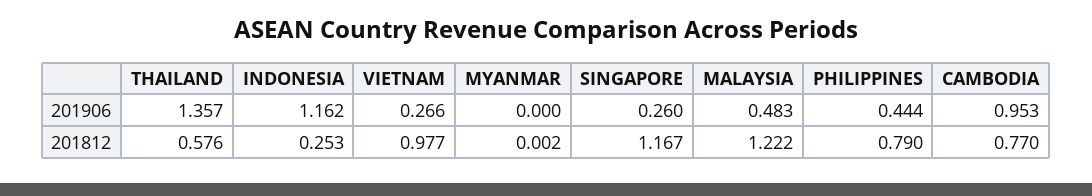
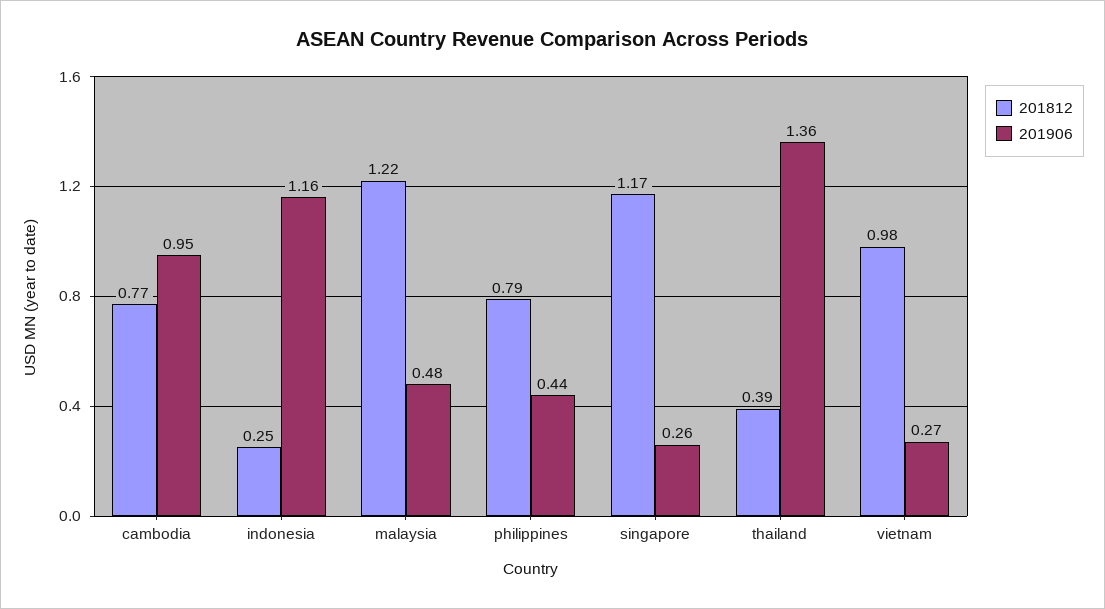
201906, MYANMAR: 0 -> none
201812, THAILAND: 0.576 -> 0.39
201812, MYANMAR: 0.002 -> none

